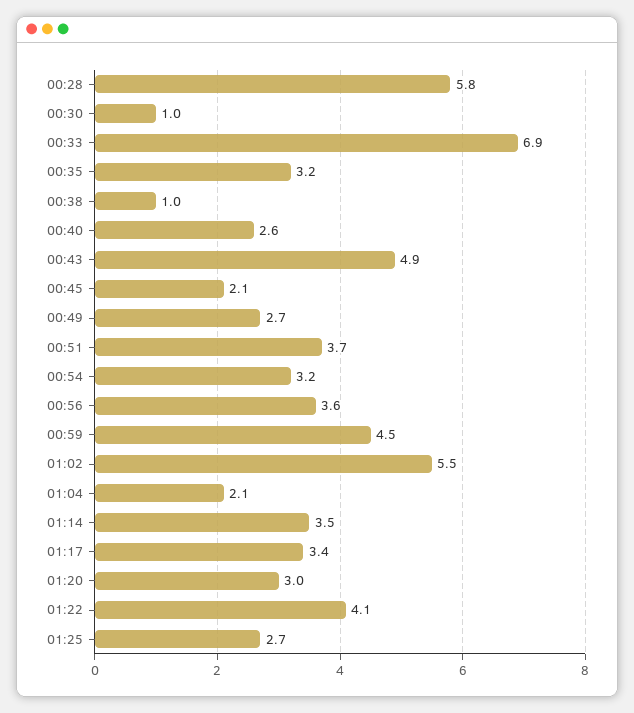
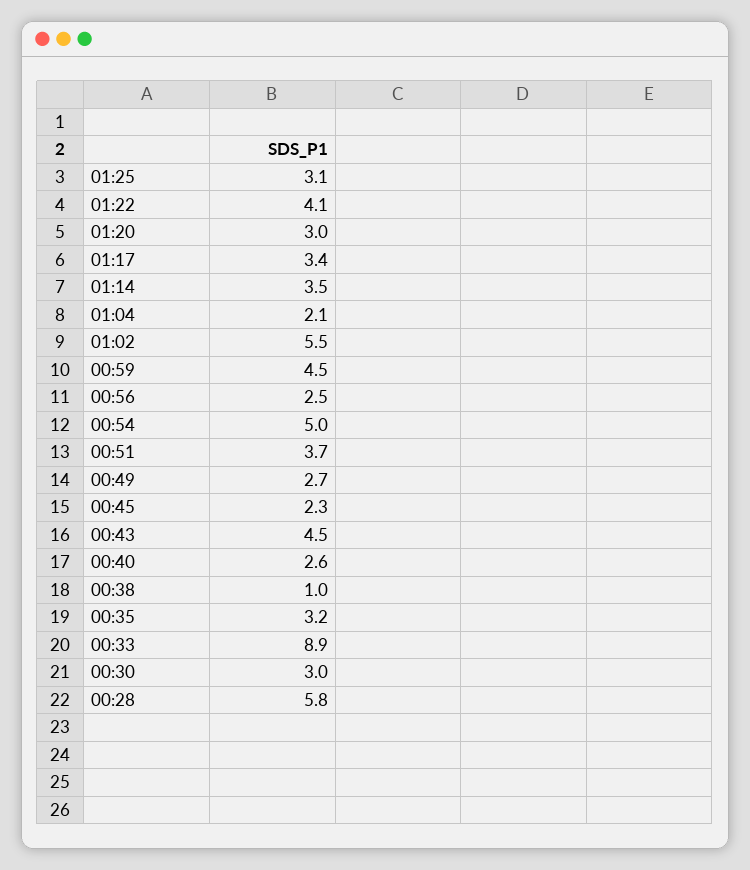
00:30: 1 -> 3
00:33: 6.9 -> 8.9
00:43: 4.9 -> 4.5
00:45: 2.1 -> 2.3
00:54: 3.2 -> 5
00:56: 3.6 -> 2.5
01:25: 2.7 -> 3.1

